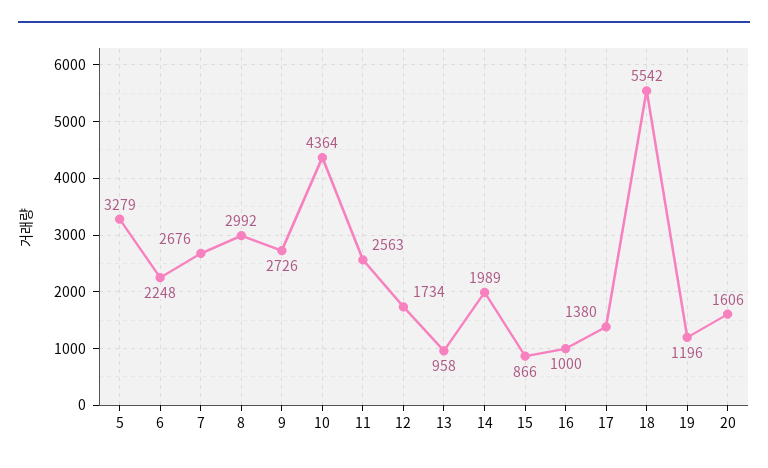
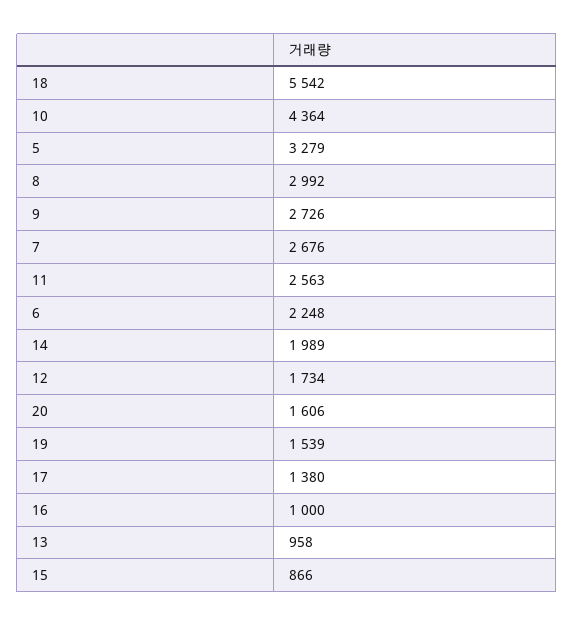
19: 1196 -> 1539

